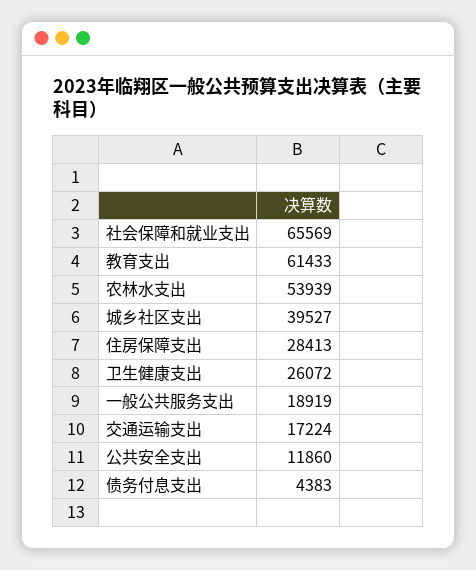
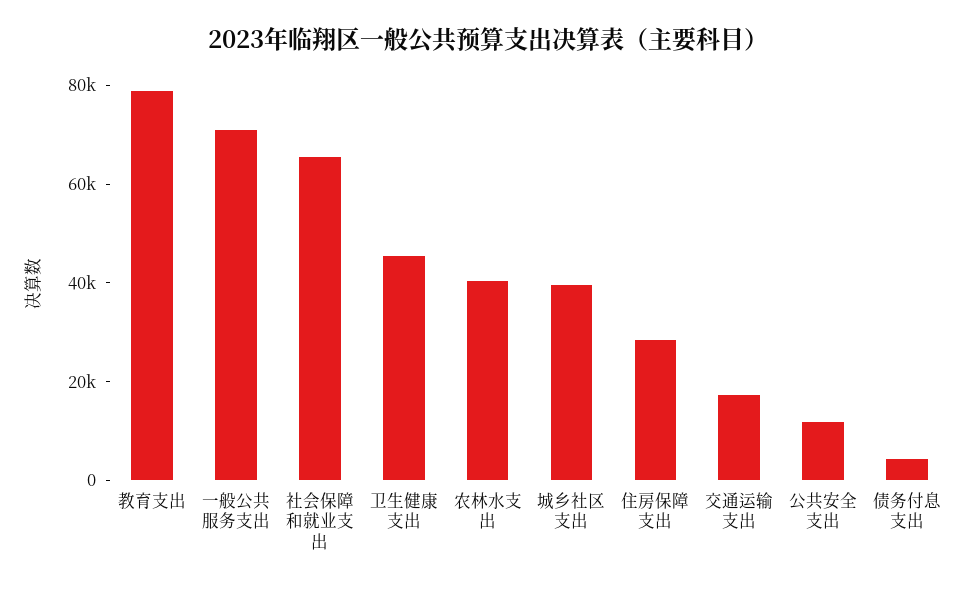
教育支出: 61433 -> 80000
农林水支出: 53939 -> 40000
卫生健康支出: 26072 -> 45000
一般公共服务支出: 18919 -> 70000

